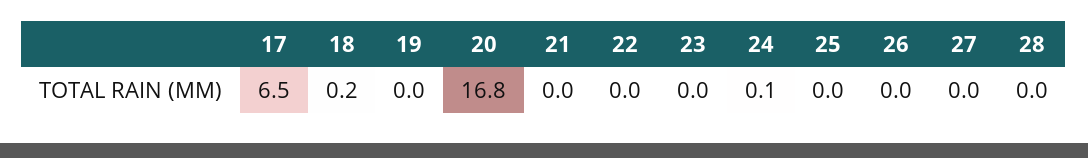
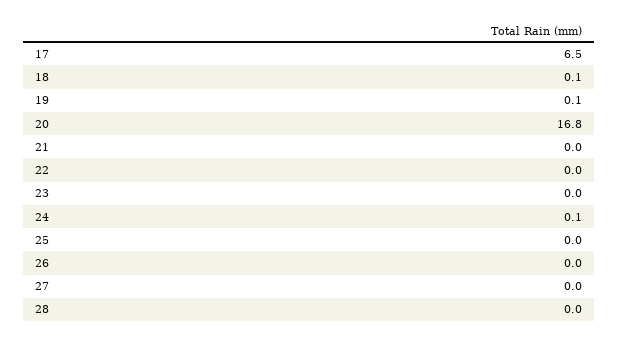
18: 0.2 -> 0.1
19: 0 -> 0.1

